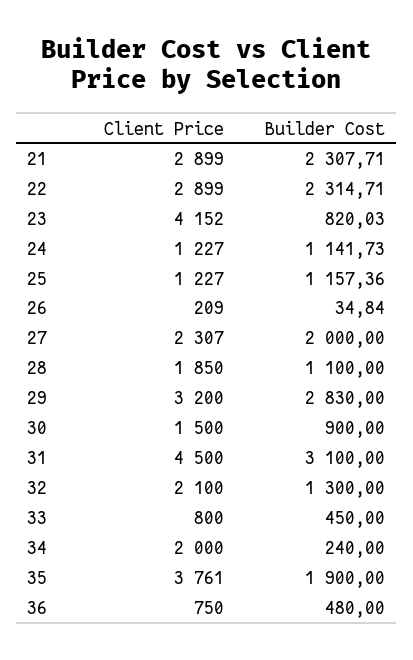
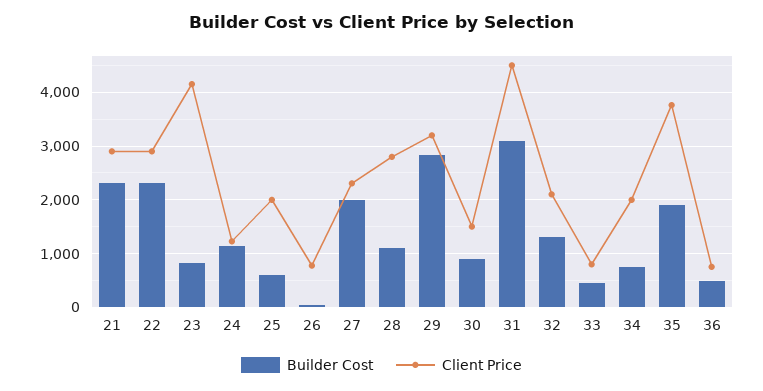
Client Price, 25: 1227 -> 2000
Builder Cost, 25: 1157.36 -> 600
Client Price, 26: 209 -> 800
Client Price, 28: 1850 -> 2800
Builder Cost, 34: 240 -> 800

